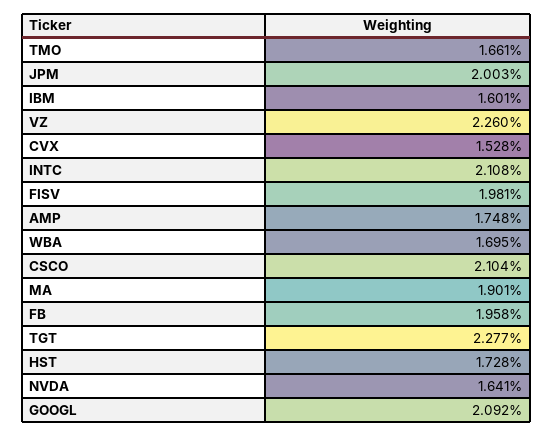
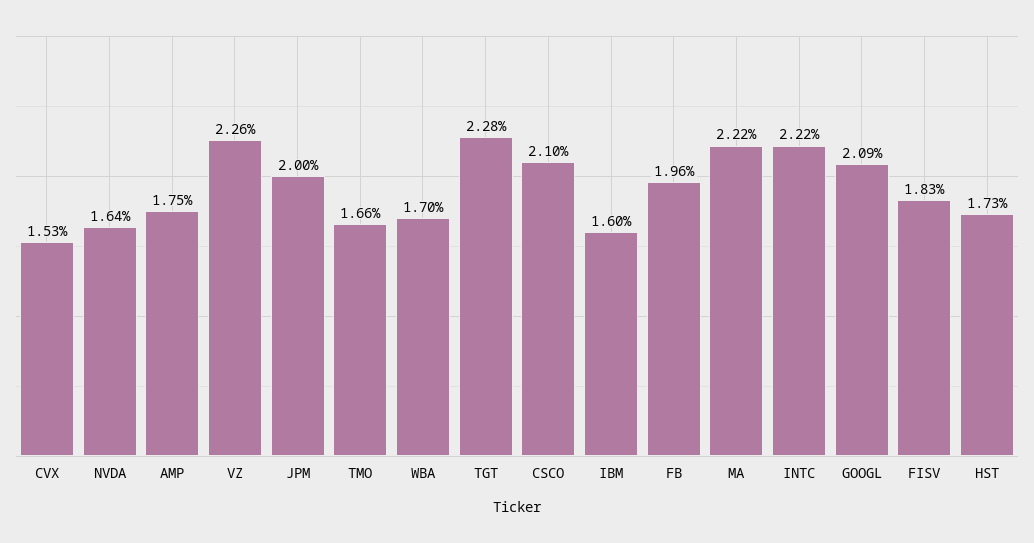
INTC: 2.108 -> 2.22
FISV: 1.981 -> 1.83
MA: 1.901 -> 2.22

